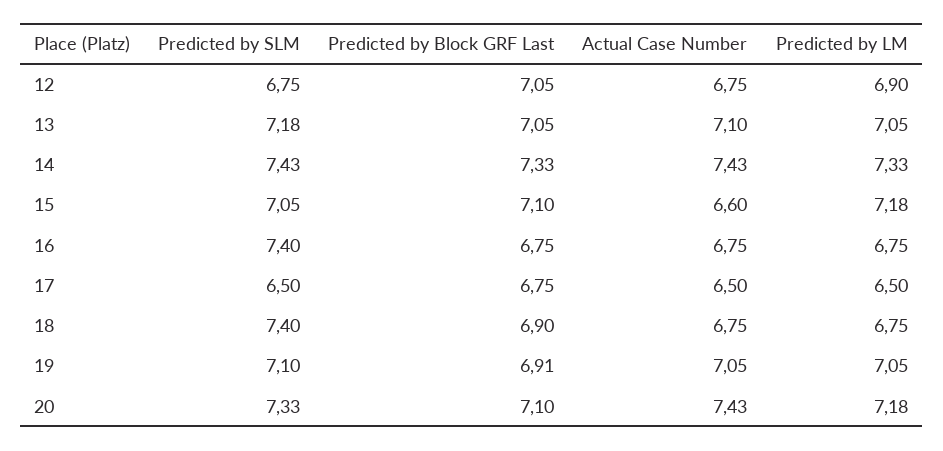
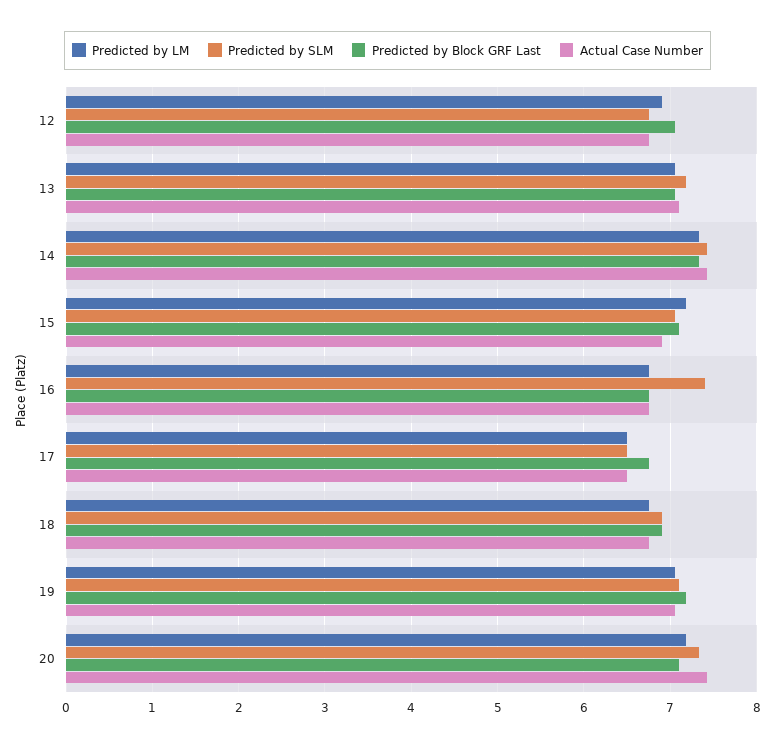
Actual Case Number, 15: 6.6 -> 6.9
Predicted by SLM, 18: 7.4 -> 6.9
Predicted by Block GRF Last, 19: 6.91 -> 7.2

